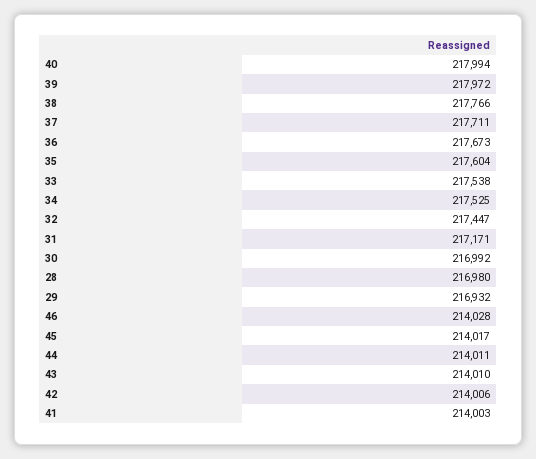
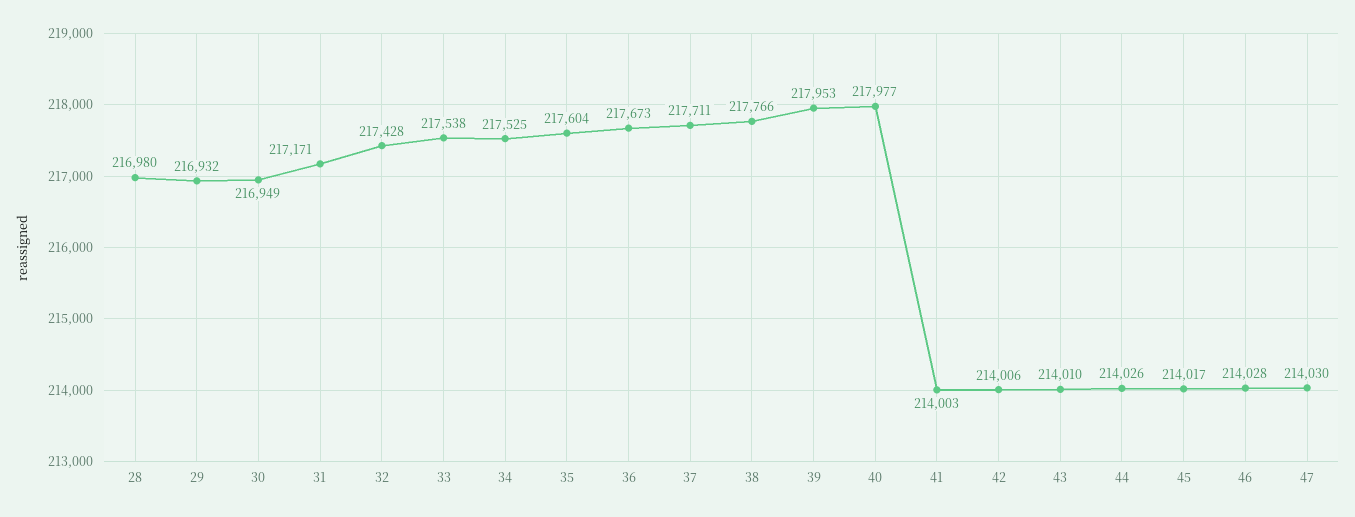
40: 217994 -> 217977
39: 217972 -> 217953
32: 217447 -> 217428
30: 216992 -> 216949
44: 214011 -> 214026
47: none -> 214030

